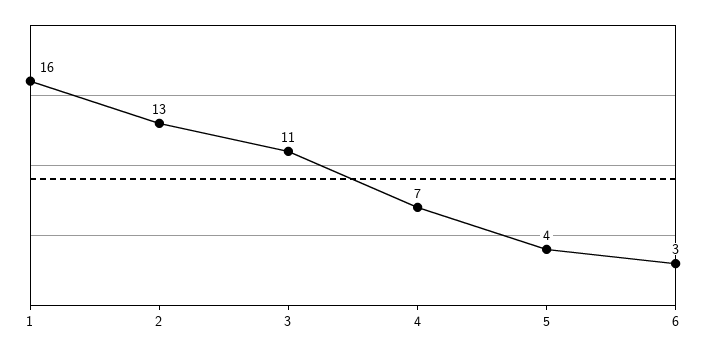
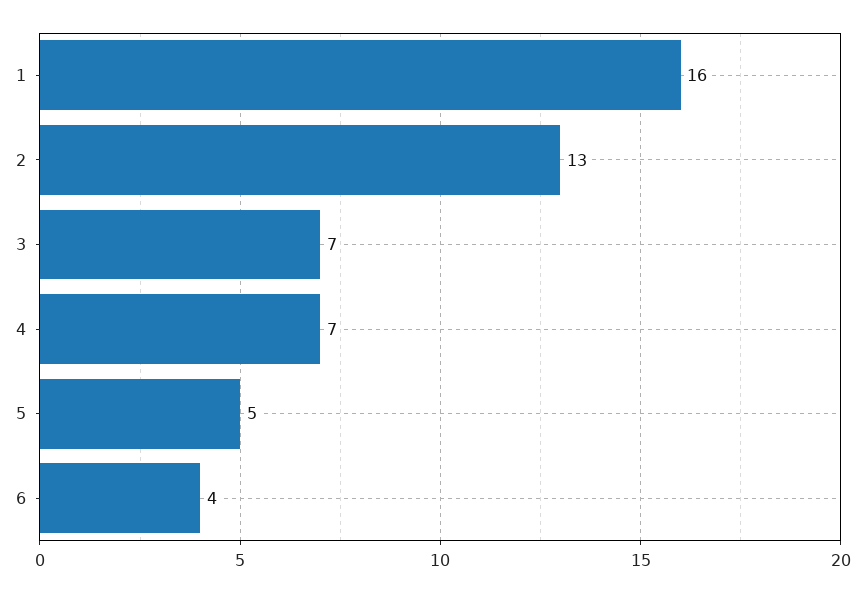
3: 11 -> 7
5: 4 -> 5
6: 3 -> 4

